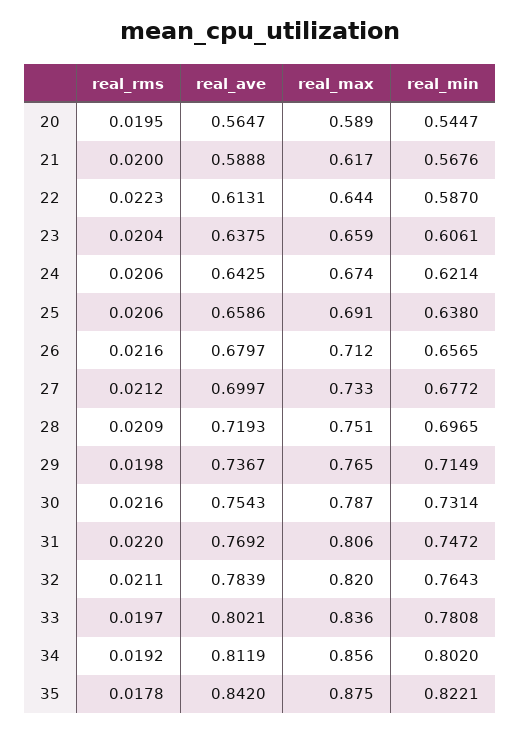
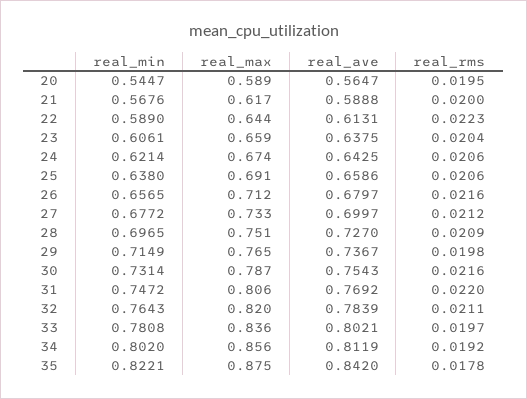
real_min, 22: 0.587 -> 0.589
real_ave, 28: 0.7193 -> 0.727

